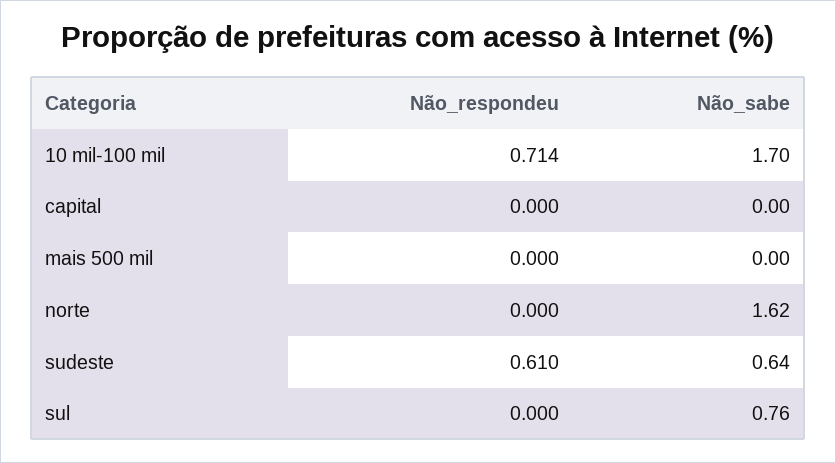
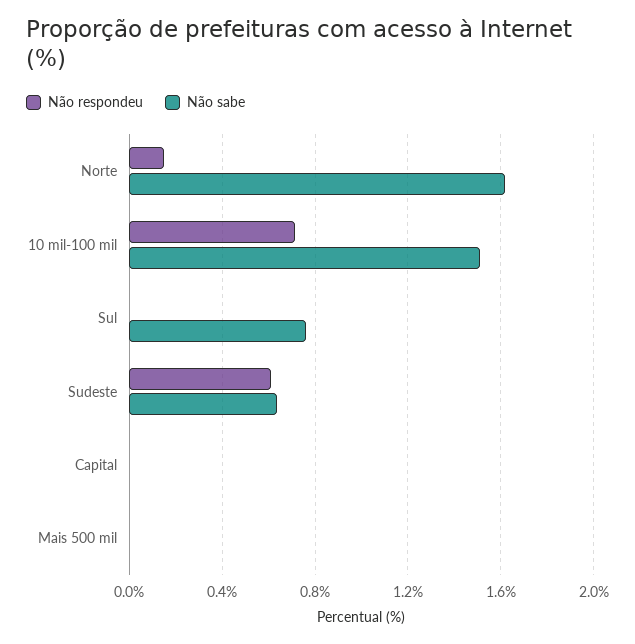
Não_sabe, 10 mil-100 mil: 1.7 -> 1.5
Não_respondeu, norte: 0 -> 0.15

